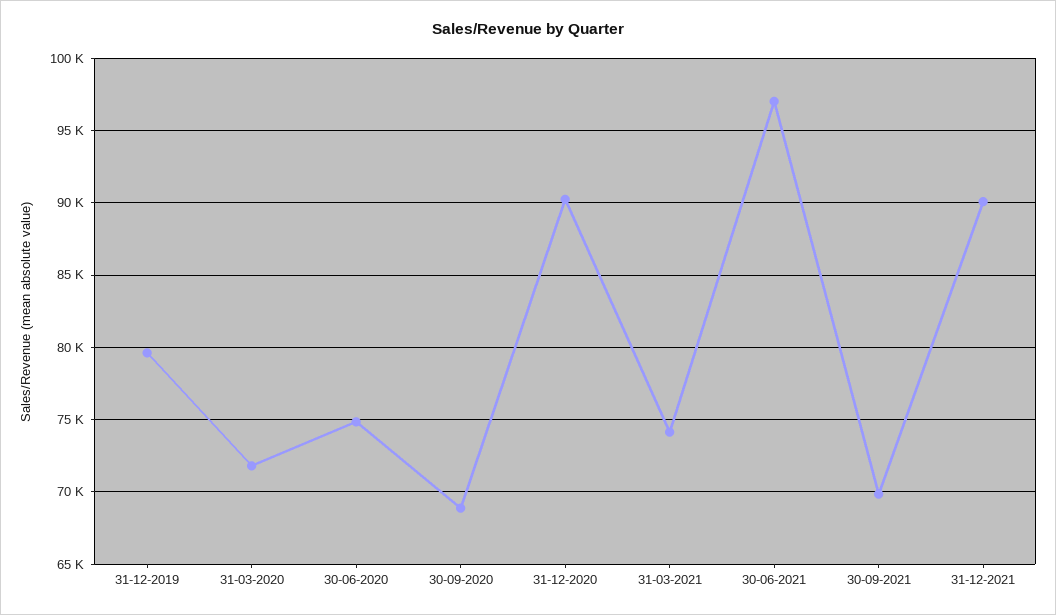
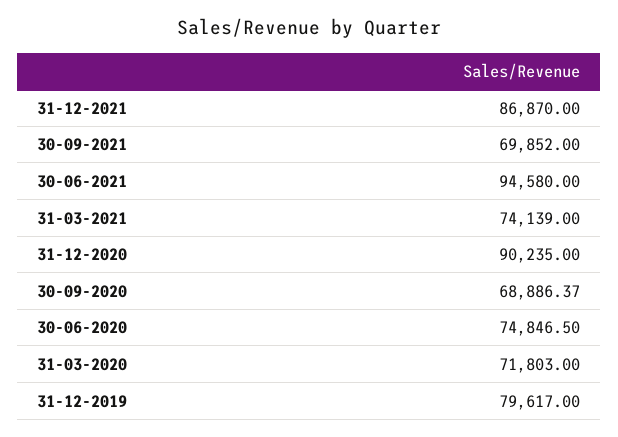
30-06-2021: 97000 -> 94580
31-12-2021: 90000 -> 86870

